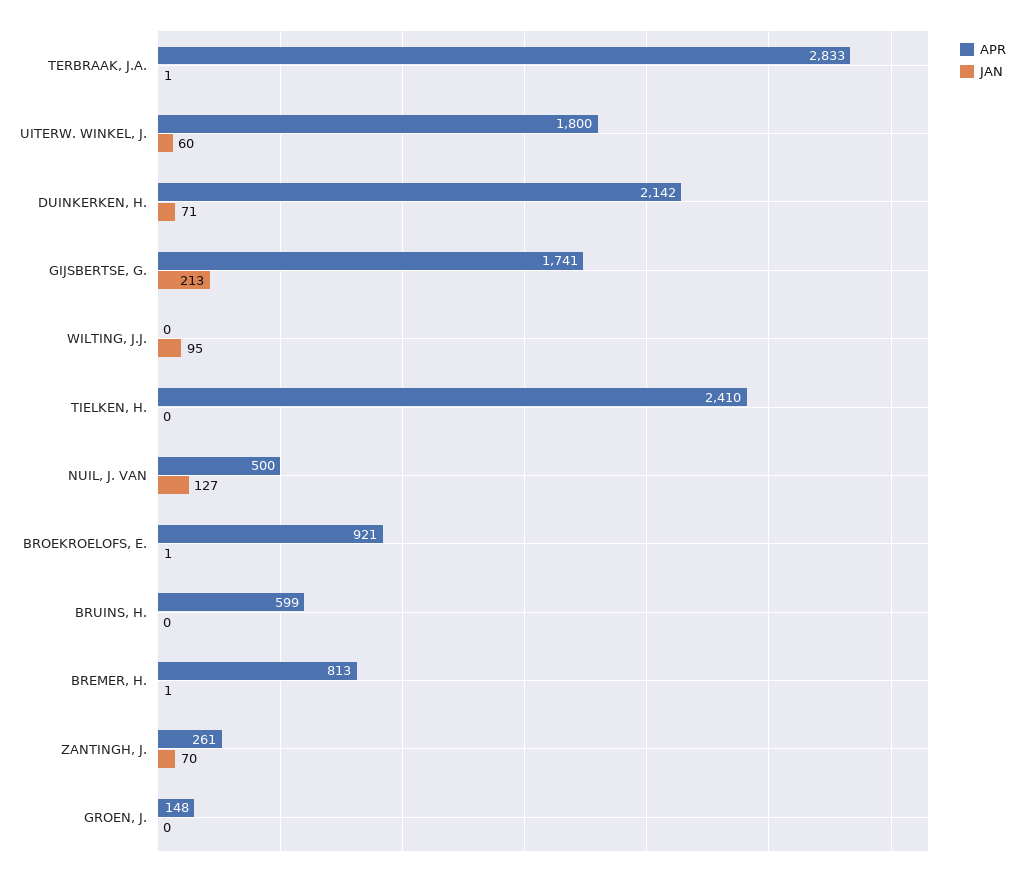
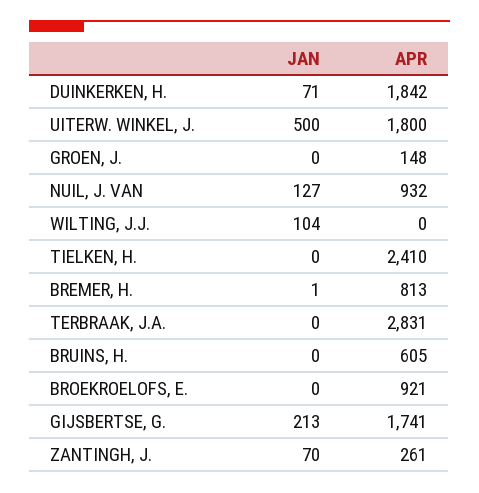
APR, TERBRAAK, J.A.: 2833 -> 2831
JAN, TERBRAAK, J.A.: 1 -> 0
JAN, UITERW. WINKEL, J.: 60 -> 500
APR, DUINKERKEN, H.: 2142 -> 1842
JAN, WILTING, J.J.: 95 -> 104
APR, NUIL, J. VAN: 500 -> 932
JAN, BROEKROELOFS, E.: 1 -> 0
APR, BRUINS, H.: 599 -> 605

